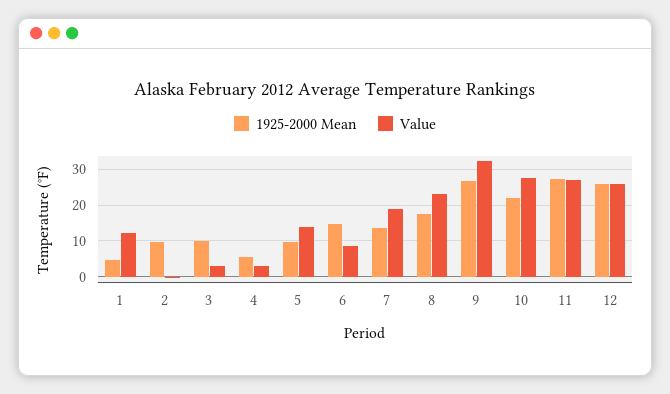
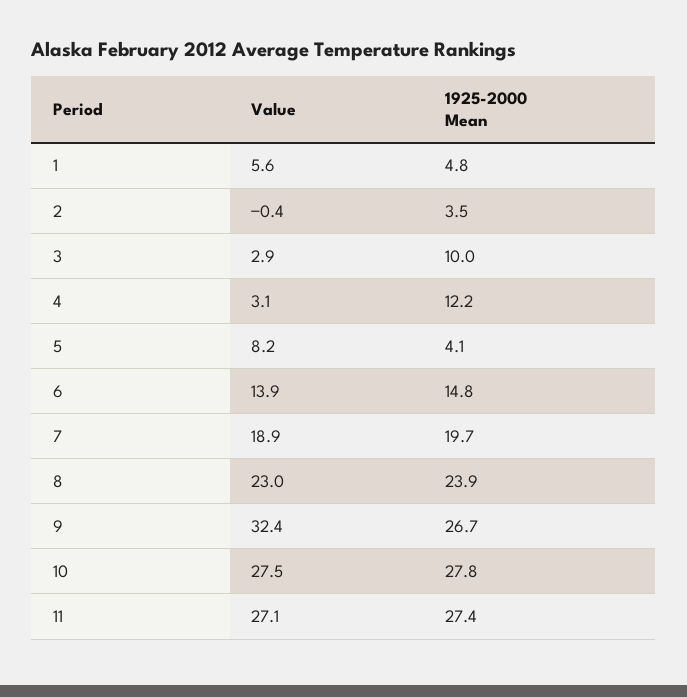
Value, 1: 12 -> 5.6
1925-2000 Mean, 2: 10 -> 3.5
1925-2000 Mean, 4: 6 -> 12.2
1925-2000 Mean, 5: 10 -> 4.1
Value, 5: 14 -> 8.2
Value, 6: 8 -> 13.9
1925-2000 Mean, 7: 14 -> 19.7
1925-2000 Mean, 8: 18 -> 23.9
1925-2000 Mean, 10: 22 -> 27.8
1925-2000 Mean, 12: 26 -> none
Value, 12: 26 -> none

